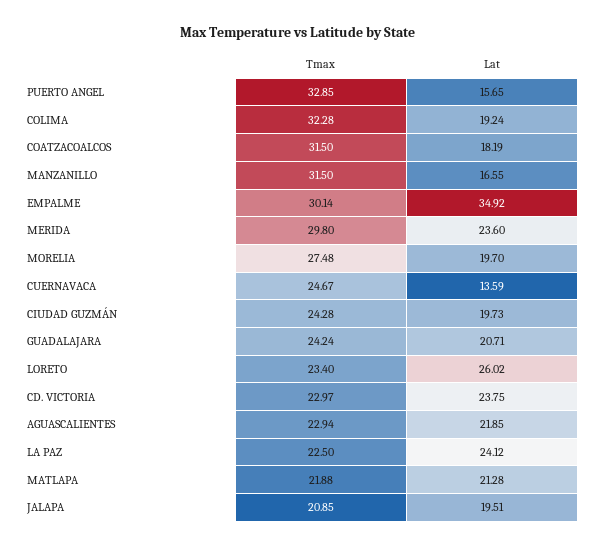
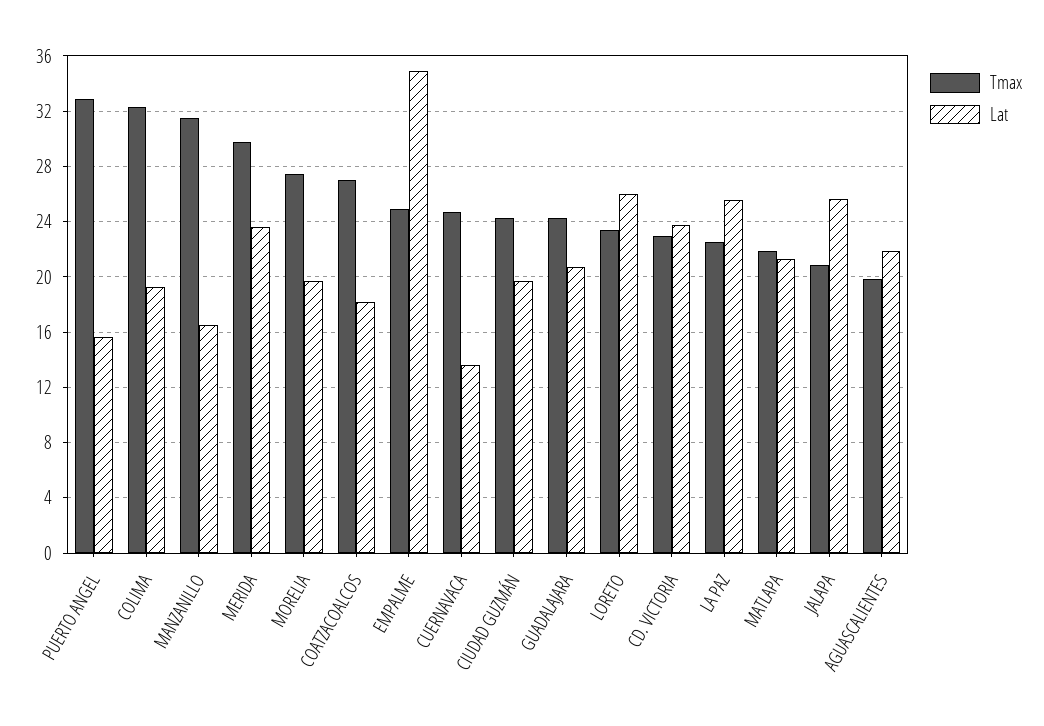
Tmax, COATZACOALCOS: 31.5 -> 27
Tmax, EMPALME: 30.14 -> 25
Tmax, AGUASCALIENTES: 22.94 -> 20
Lat, LA PAZ: 24.12 -> 25.5
Lat, JALAPA: 19.51 -> 25.5

